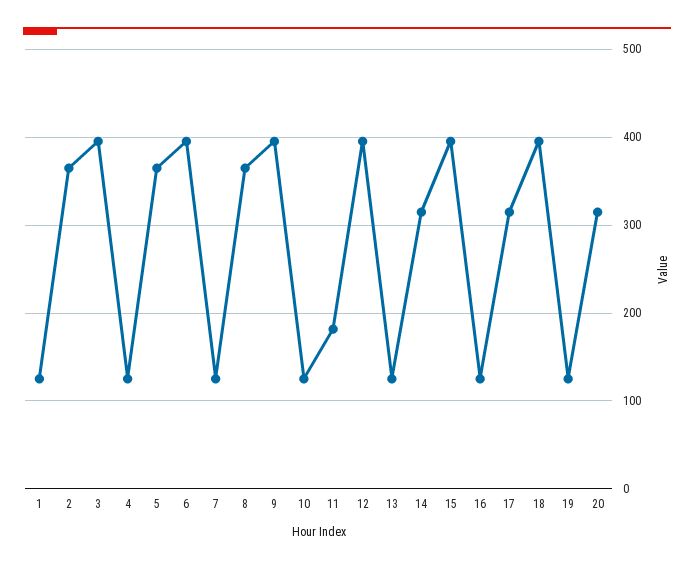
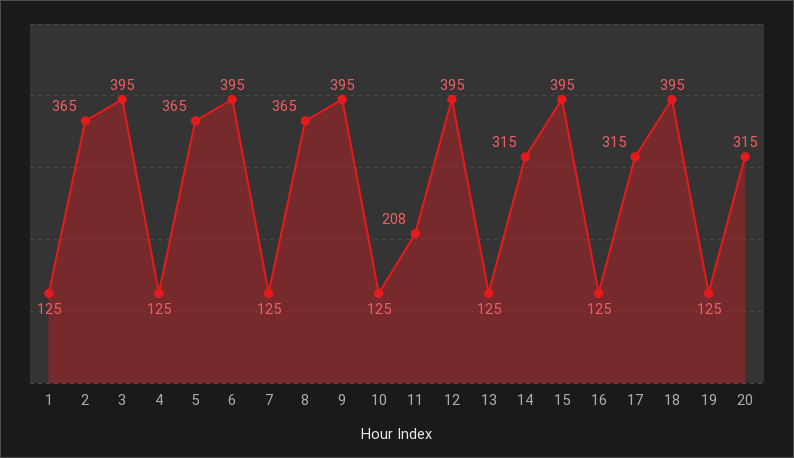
11: 180 -> 208

